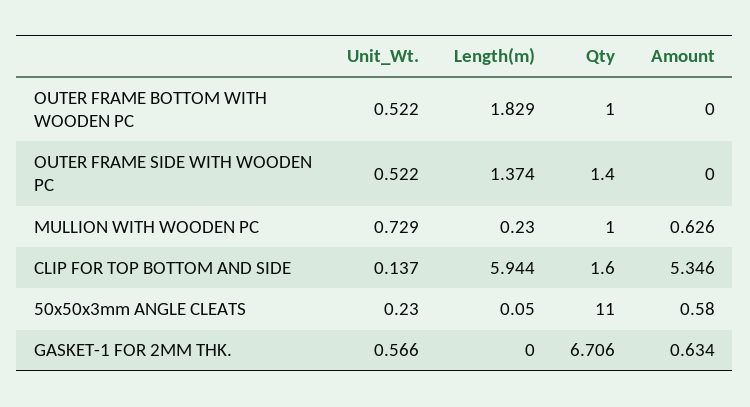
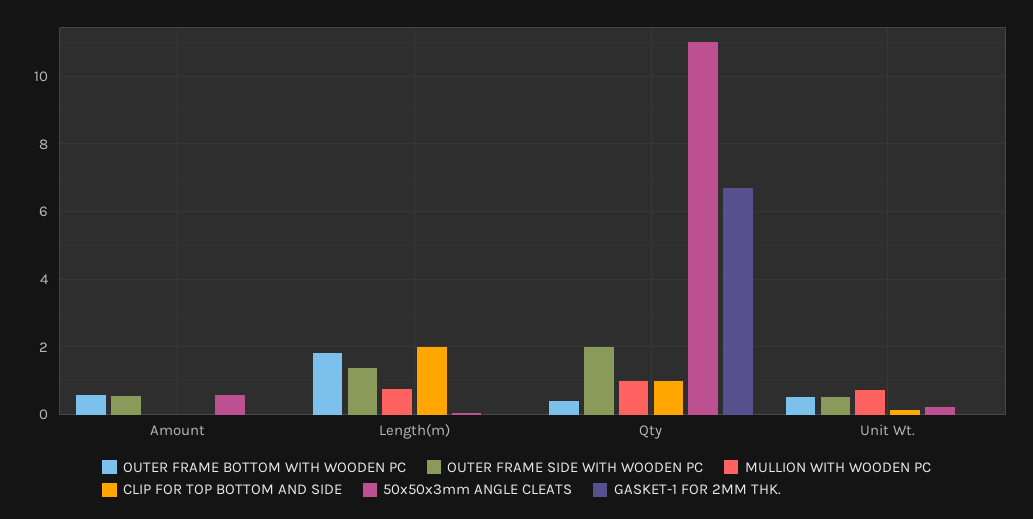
OUTER FRAME BOTTOM WITH WOODEN PC, Qty: 1 -> 0.4
OUTER FRAME BOTTOM WITH WOODEN PC, Amount: 0 -> 0.6
OUTER FRAME SIDE WITH WOODEN PC, Qty: 1.4 -> 2
OUTER FRAME SIDE WITH WOODEN PC, Amount: 0 -> 0.6
MULLION WITH WOODEN PC, Length(m): 0.23 -> 0.8
MULLION WITH WOODEN PC, Amount: 0.626 -> 0
CLIP FOR TOP BOTTOM AND SIDE, Length(m): 5.944 -> 2
CLIP FOR TOP BOTTOM AND SIDE, Qty: 1.6 -> 1
CLIP FOR TOP BOTTOM AND SIDE, Amount: 5.346 -> 0
GASKET-1 FOR 2MM THK., Unit_Wt.: 0.566 -> 0
GASKET-1 FOR 2MM THK., Amount: 0.634 -> 0

